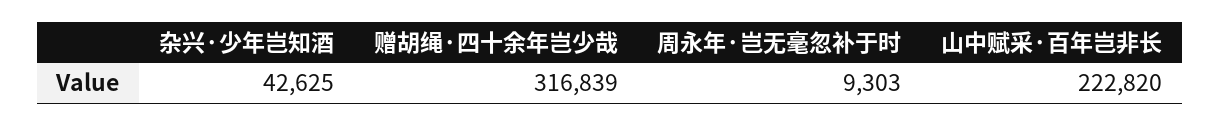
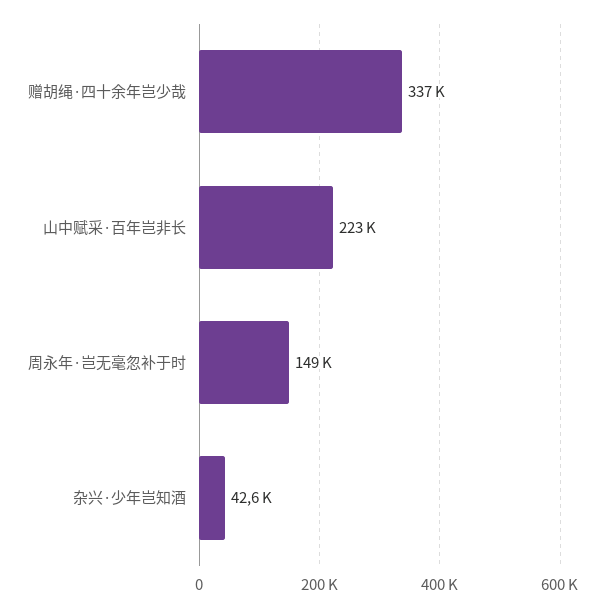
赠胡绳·四十余年岂少哉: 316839 -> 337000
周永年·岂无毫忽补于时: 9303 -> 149000

